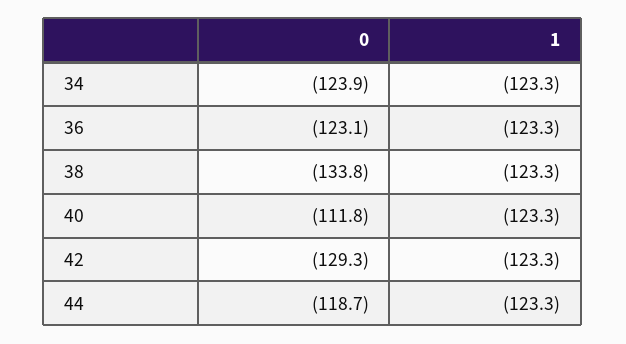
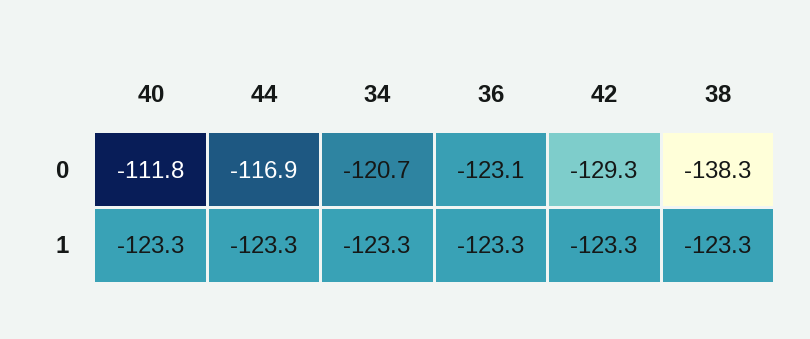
0, 34: -123.9 -> -120.7
0, 38: -133.8 -> -138.3
0, 44: -118.7 -> -116.9

